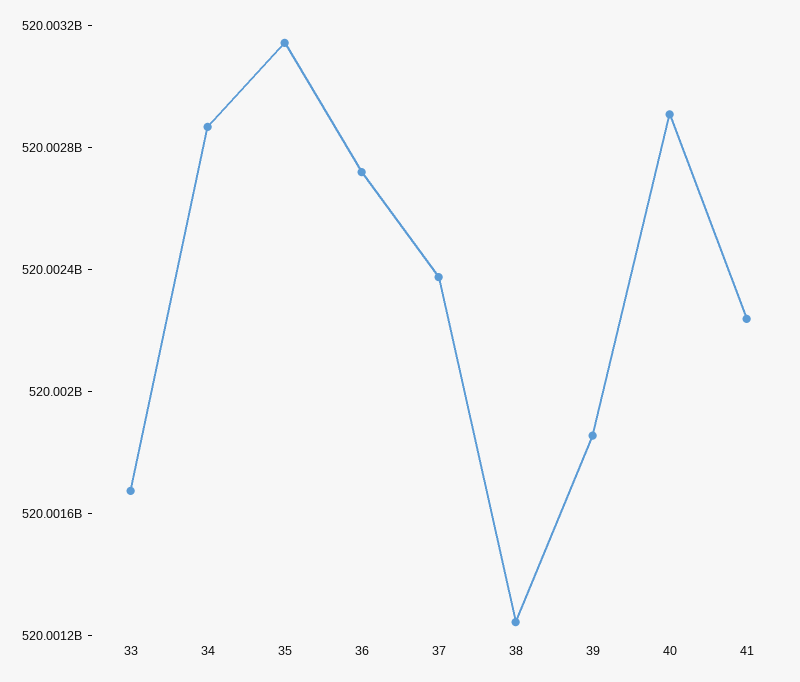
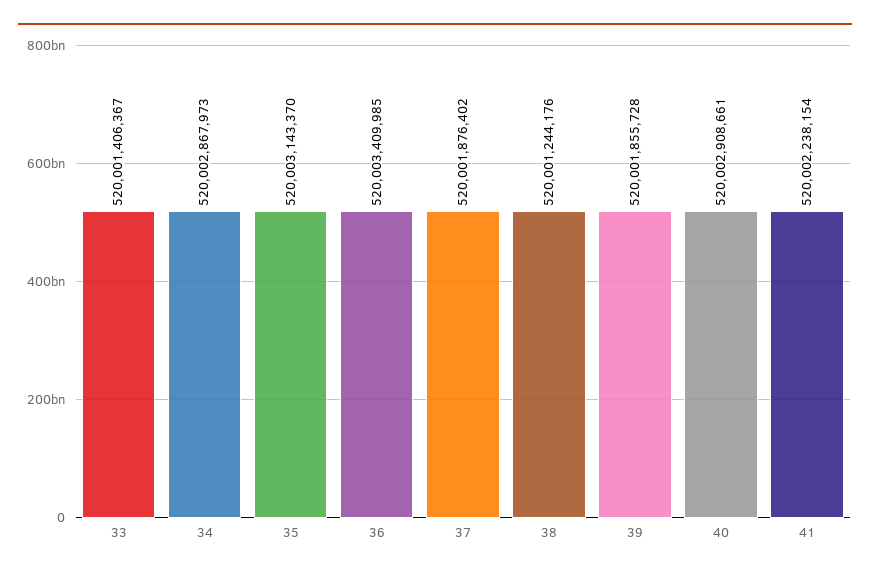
33: 520001700000 -> 520001406367
36: 520002700000 -> 520003409985
37: 520002400000 -> 520001876402

